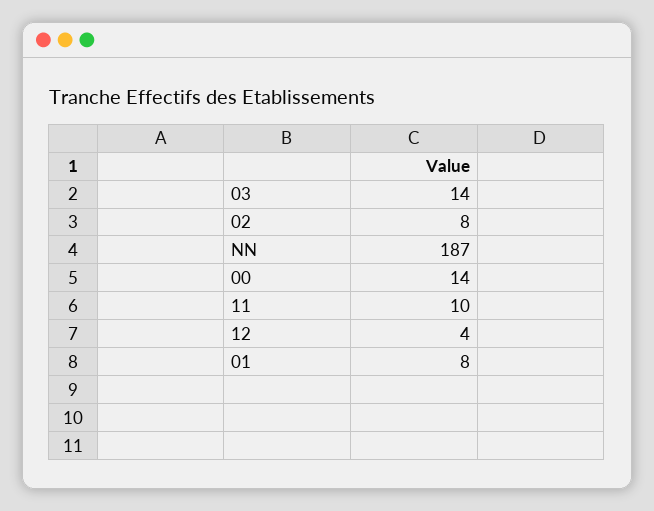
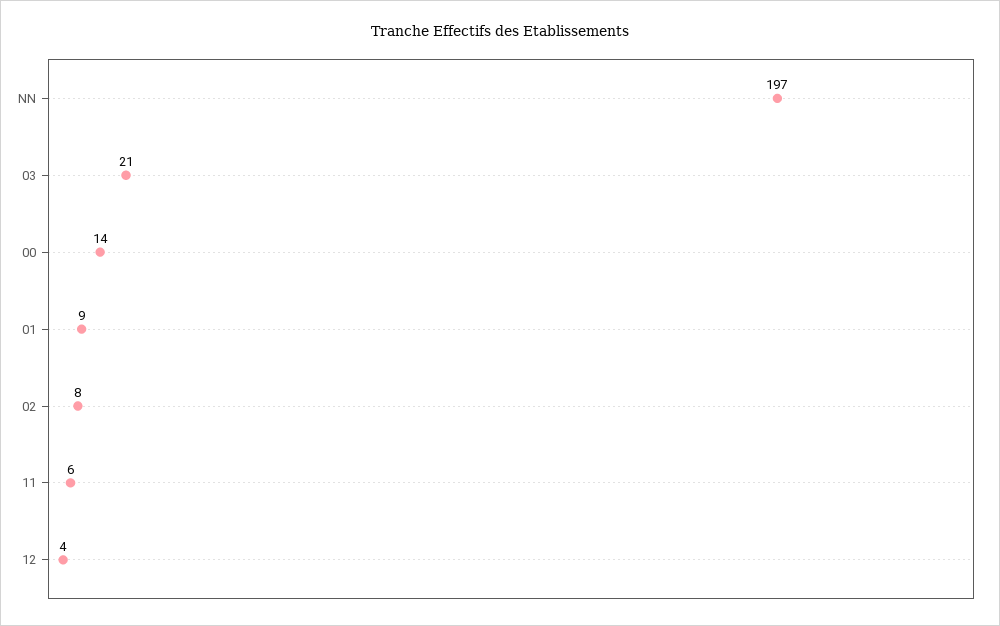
03: 14 -> 21
NN: 187 -> 197
11: 10 -> 6
01: 8 -> 9

